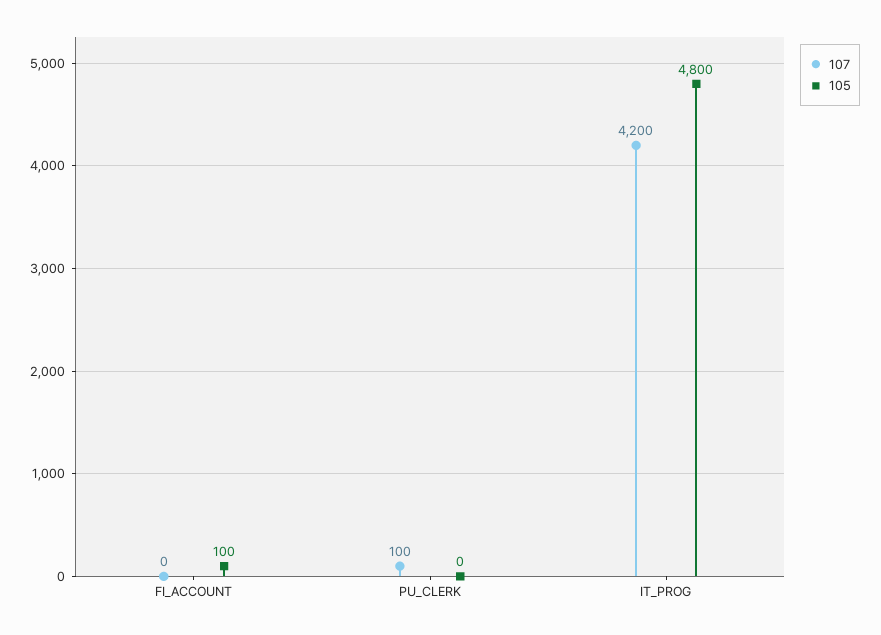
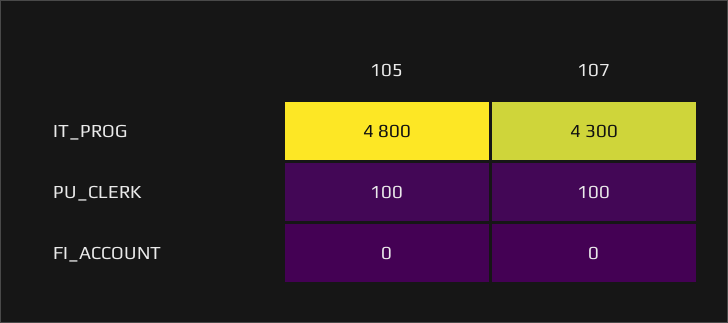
105, FI_ACCOUNT: 100 -> 0
105, PU_CLERK: 0 -> 100
107, IT_PROG: 4200 -> 4300

